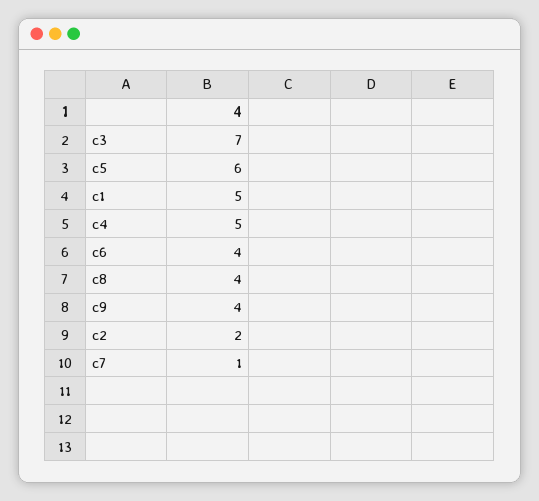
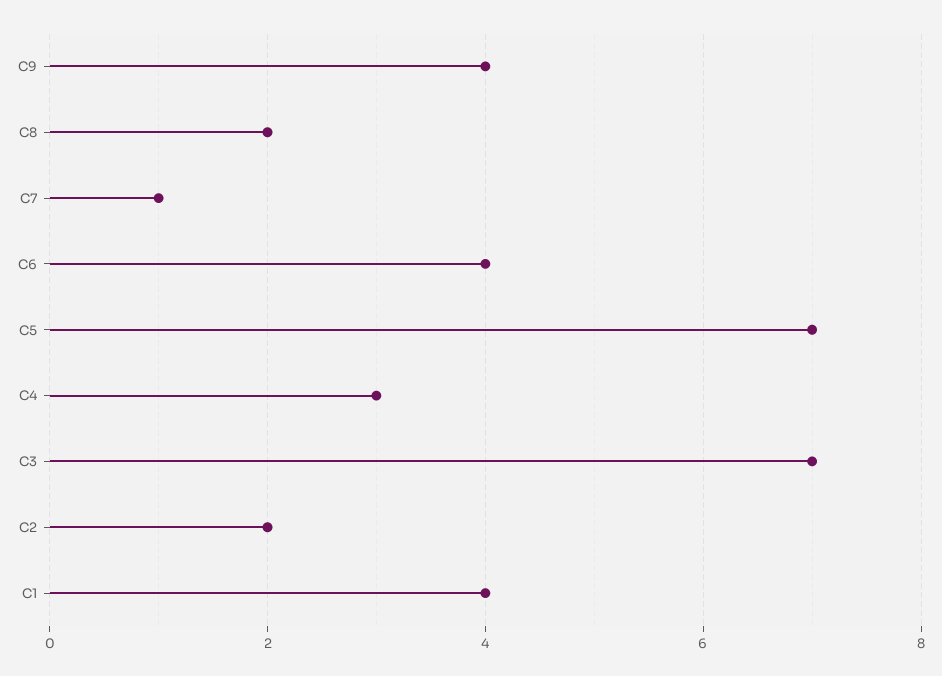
c5: 6 -> 7
c1: 5 -> 4
c4: 5 -> 3
c8: 4 -> 2

